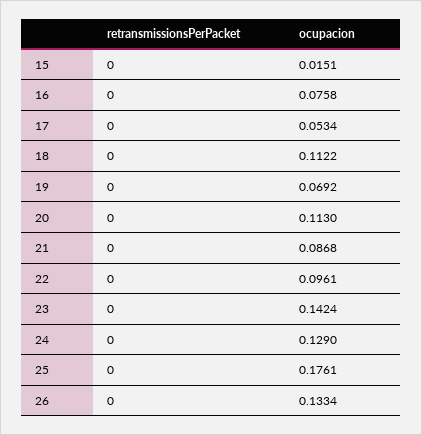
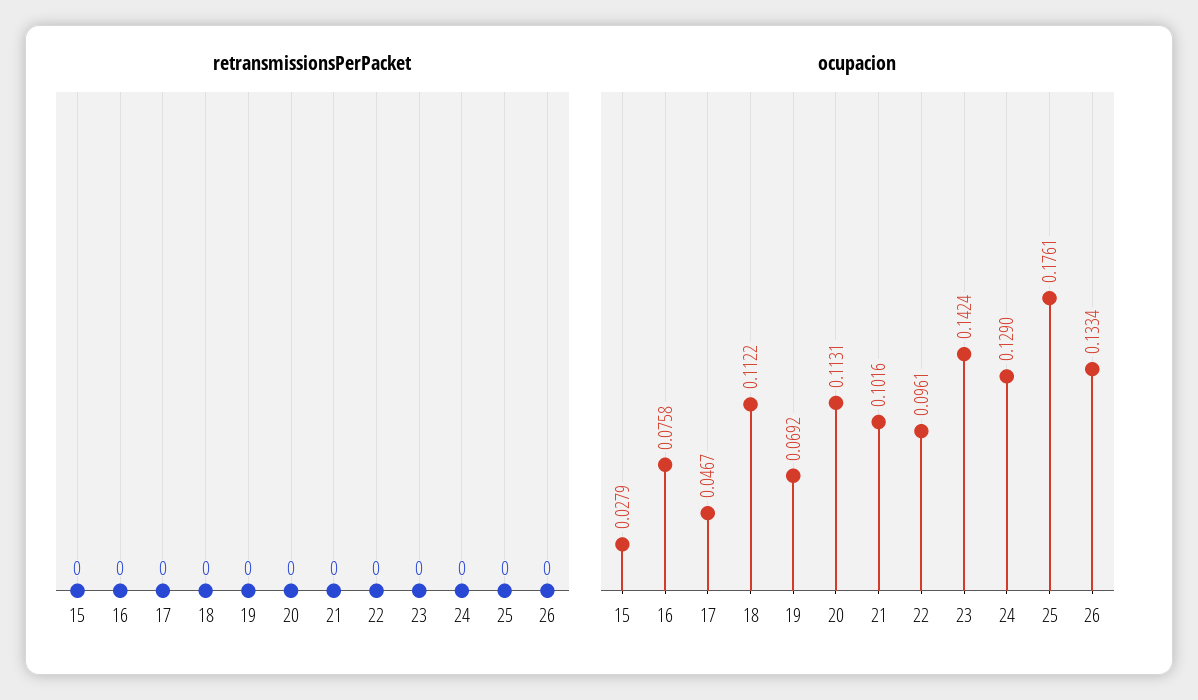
ocupacion, 15: 0.0151 -> 0.0279
ocupacion, 17: 0.0534 -> 0.0467
ocupacion, 20: 0.113 -> 0.1131
ocupacion, 21: 0.0868 -> 0.1016

